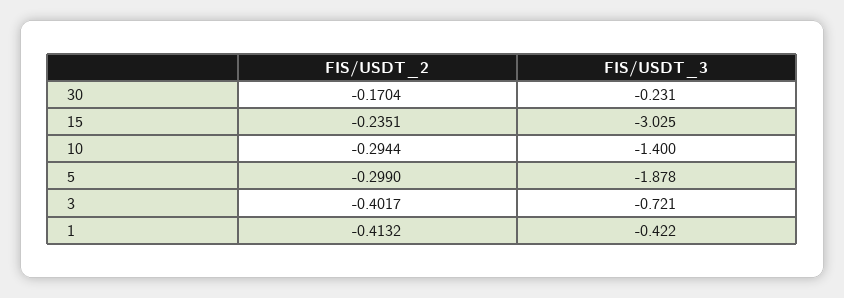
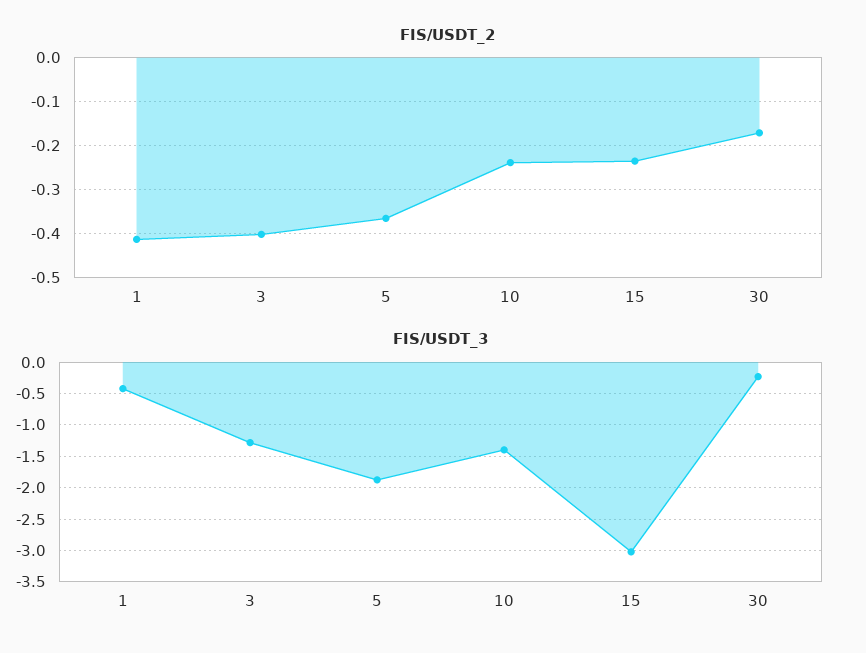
FIS/USDT_2, 10: -0.2944 -> -0.24
FIS/USDT_2, 5: -0.299 -> -0.36
FIS/USDT_3, 3: -0.721 -> -1.3

